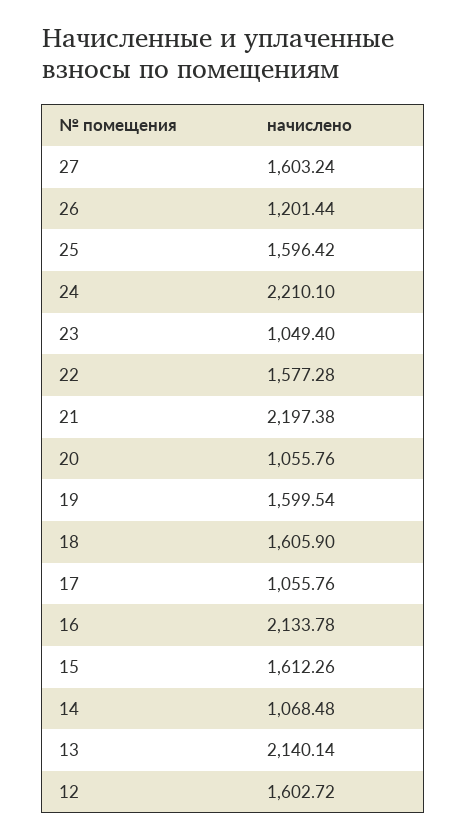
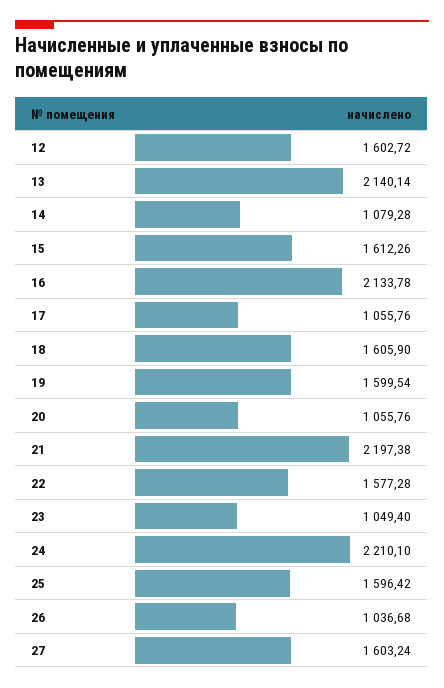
26: 1201.44 -> 1036.68
14: 1068.48 -> 1079.28

